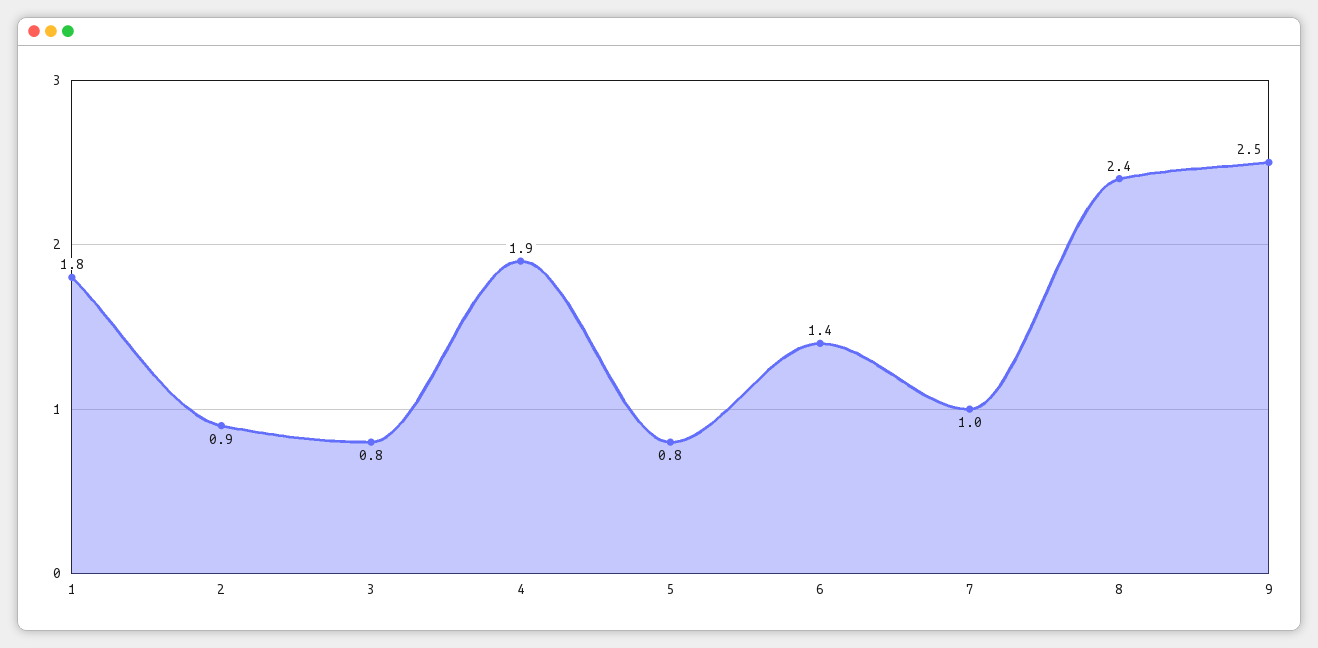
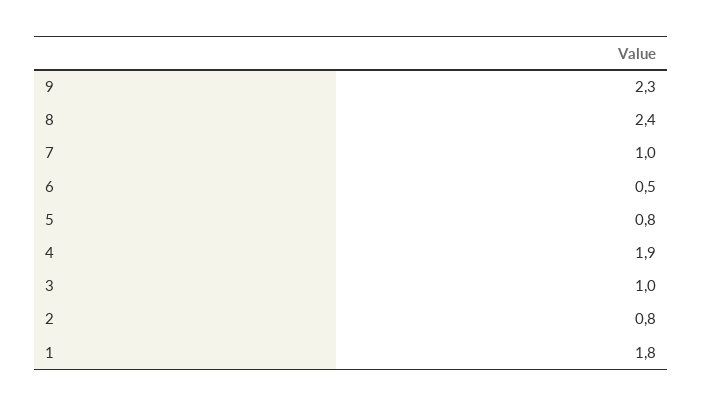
2: 0.9 -> 0.8
3: 0.8 -> 1
6: 1.4 -> 0.5
9: 2.5 -> 2.3

